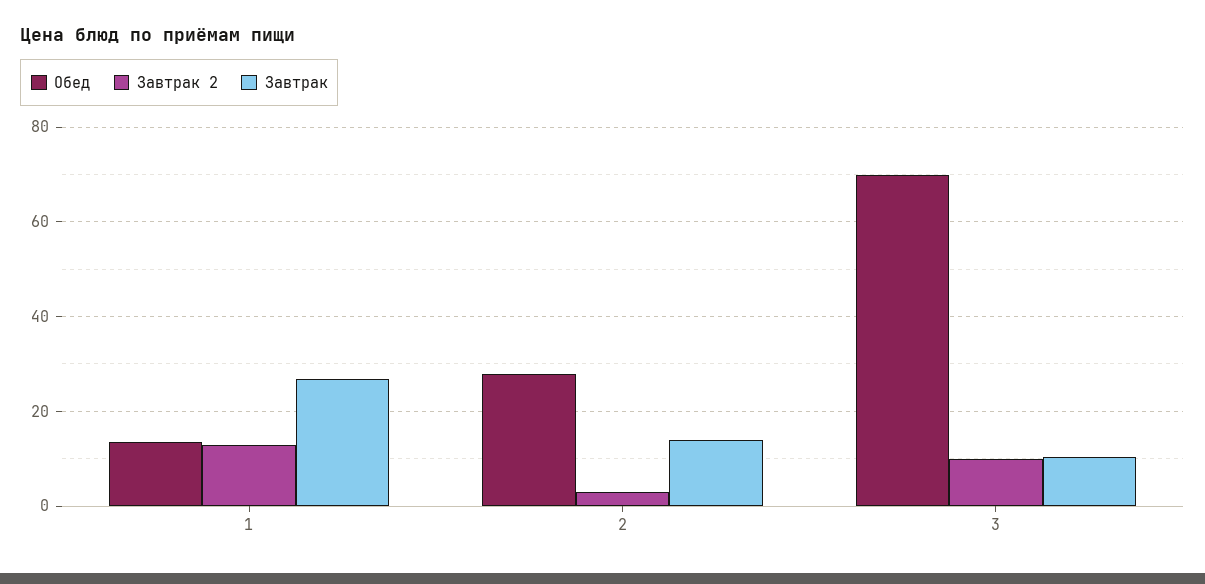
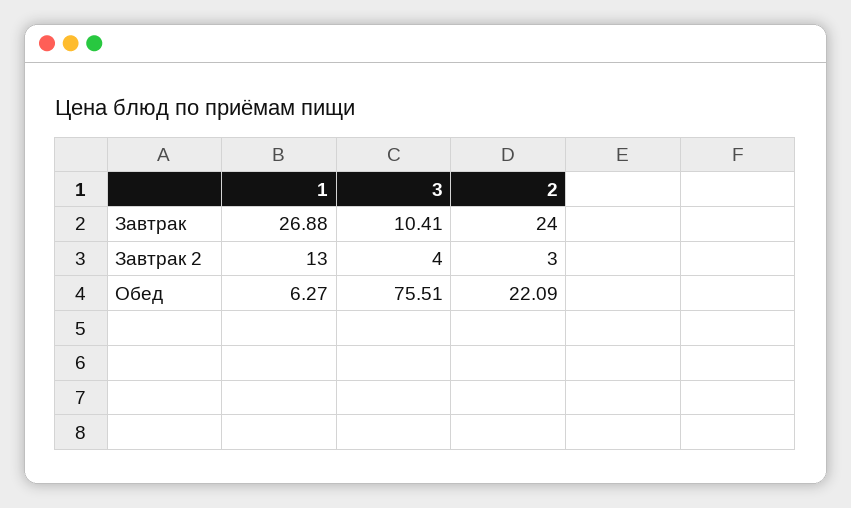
Обед, 1: 14 -> 6.27
Обед, 2: 28 -> 22.09
Завтрак, 2: 14 -> 24
Обед, 3: 70 -> 75.51
Завтрак 2, 3: 10 -> 4

